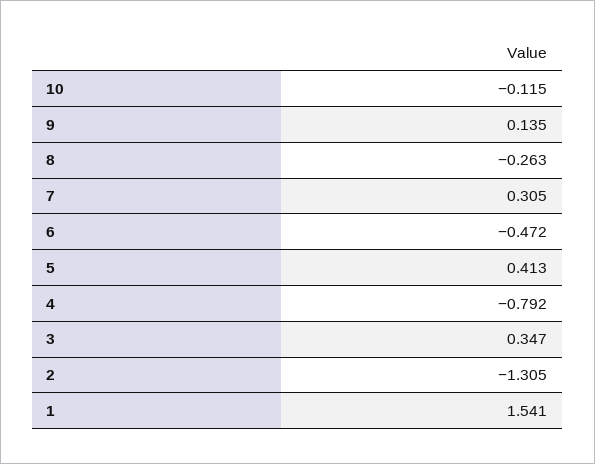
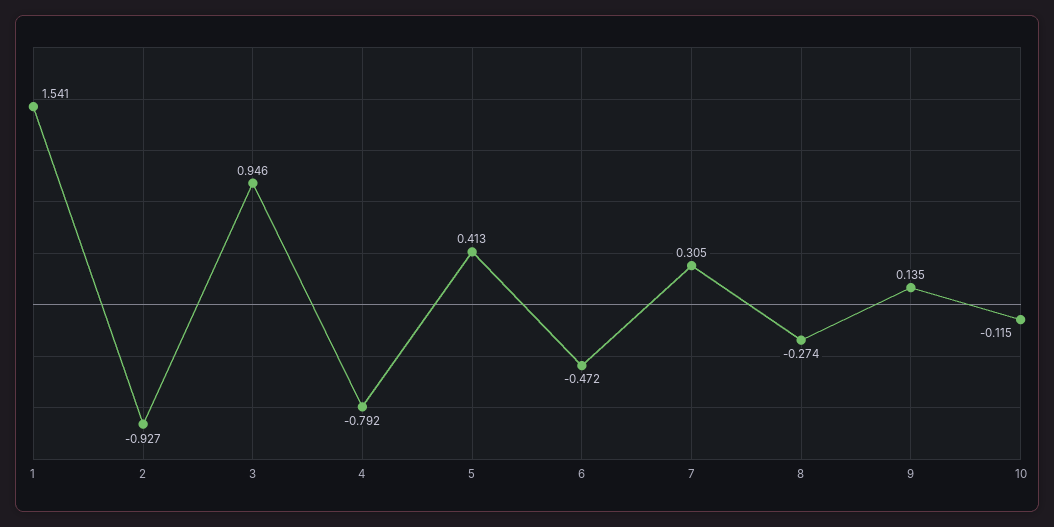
8: -0.263 -> -0.274
3: 0.347 -> 0.946
2: -1.305 -> -0.927

